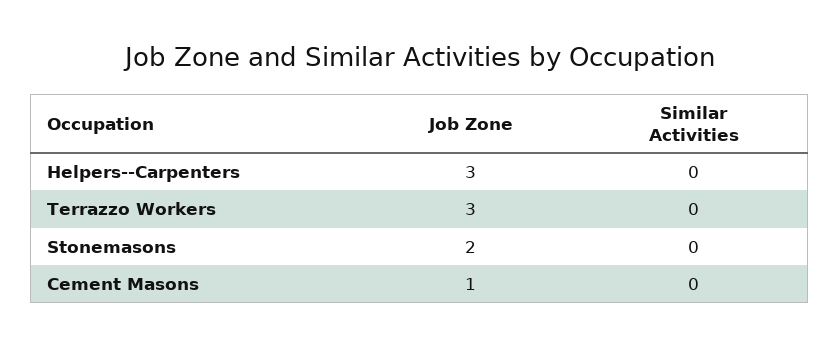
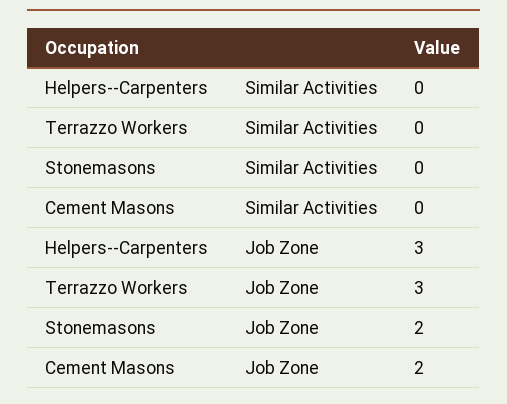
Job Zone, Cement Masons: 1 -> 2

